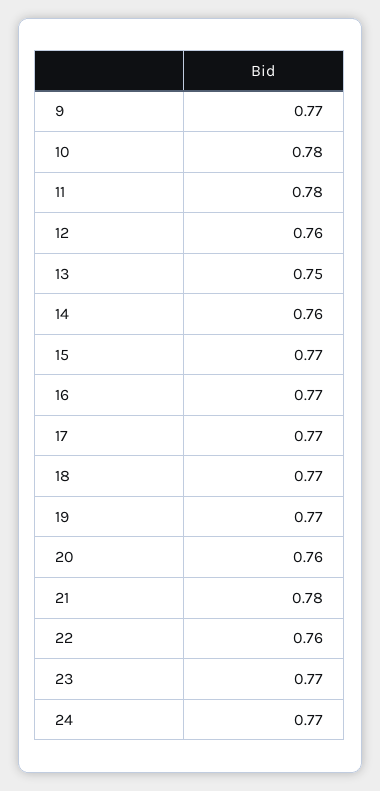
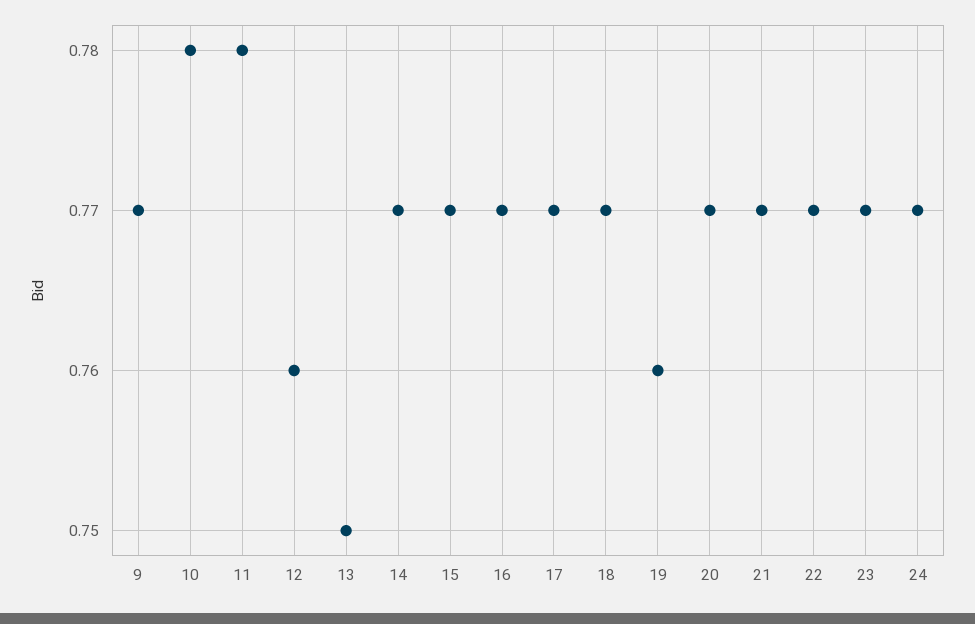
14: 0.76 -> 0.77
19: 0.77 -> 0.76
20: 0.76 -> 0.77
21: 0.78 -> 0.77
22: 0.76 -> 0.77

